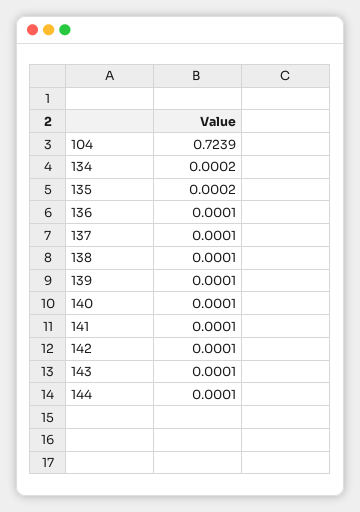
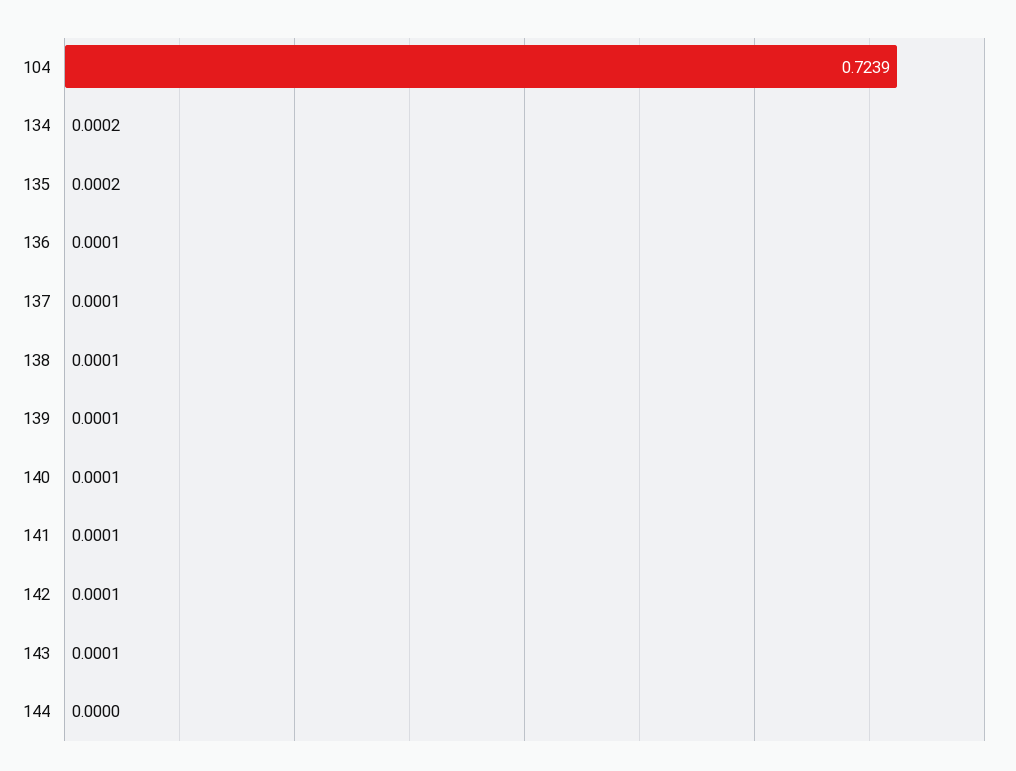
144: 0.0001 -> 0

